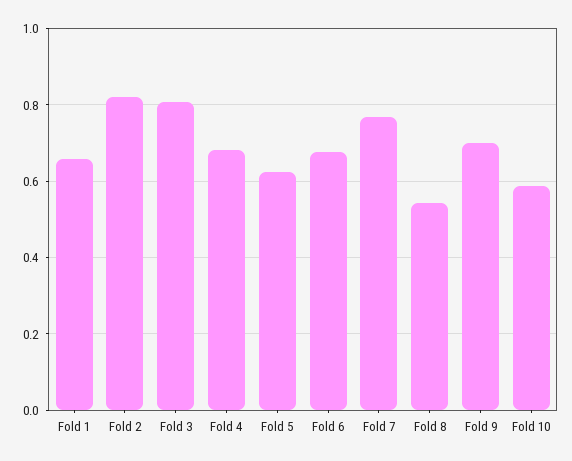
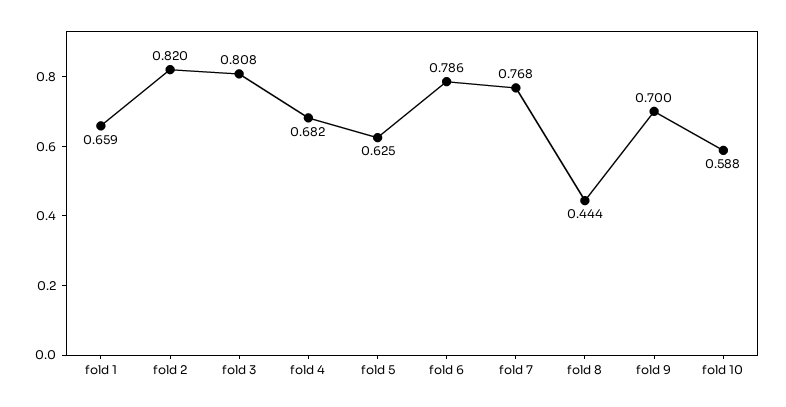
Fold 6: 0.68 -> 0.786
Fold 8: 0.54 -> 0.444

